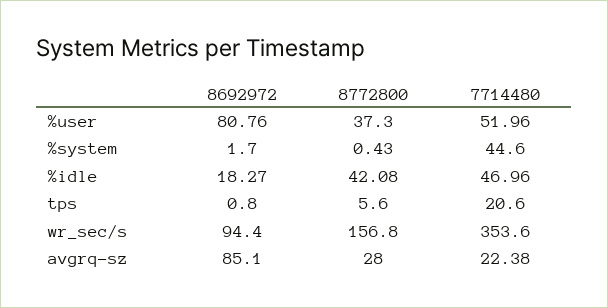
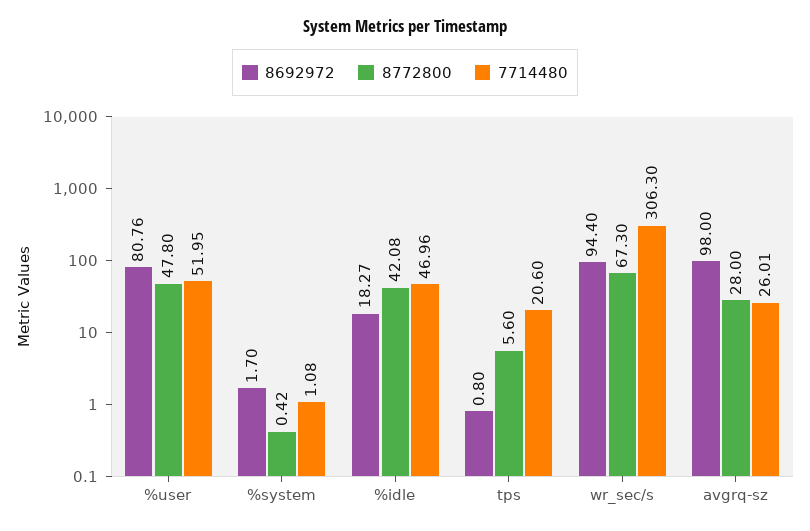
8772800, %user: 37.3 -> 47.8
7714480, %user: 51.96 -> 51.95
8772800, %system: 0.43 -> 0.42
7714480, %system: 44.6 -> 1.08
8772800, wr_sec/s: 156.8 -> 67.3
7714480, wr_sec/s: 353.6 -> 306.3
8692972, avgrq-sz: 85.1 -> 98
7714480, avgrq-sz: 22.38 -> 26.01

